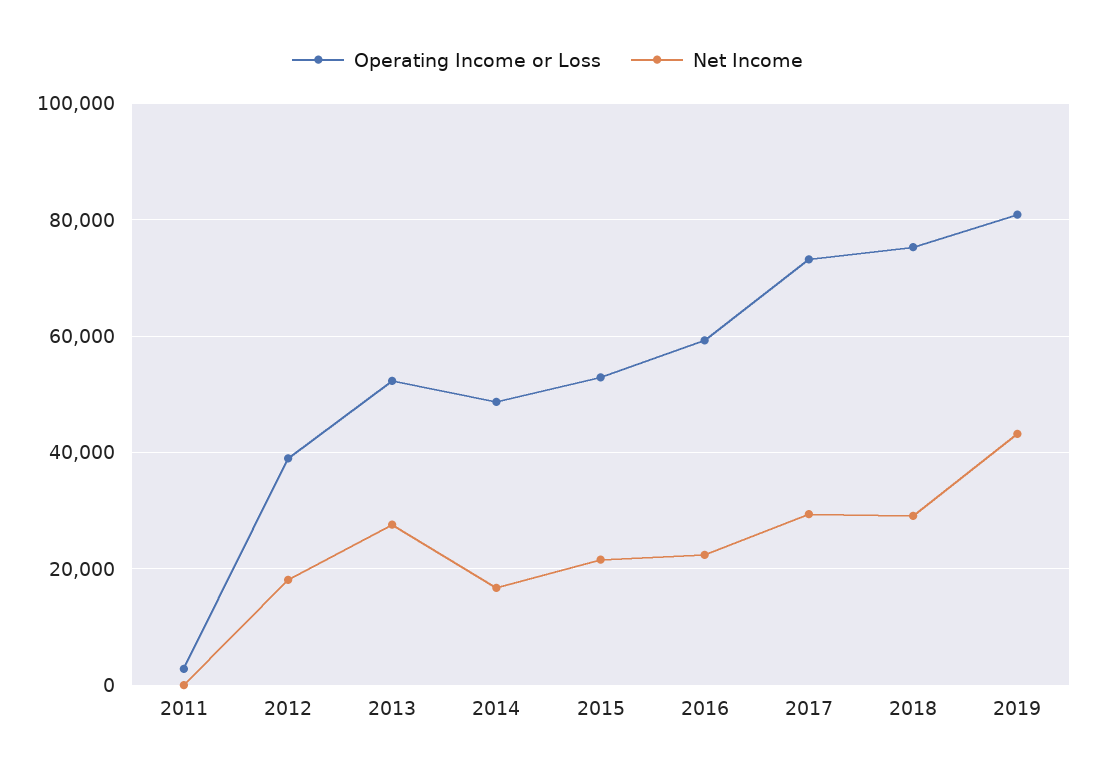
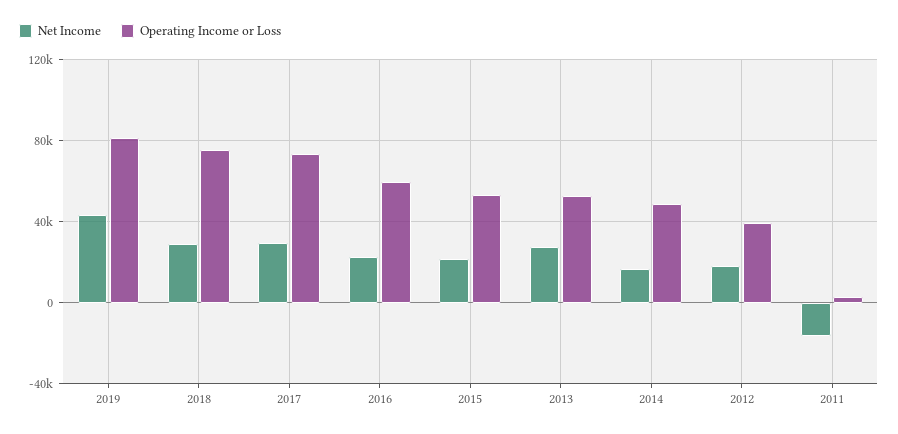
Net Income, 2011: 0 -> -15000

